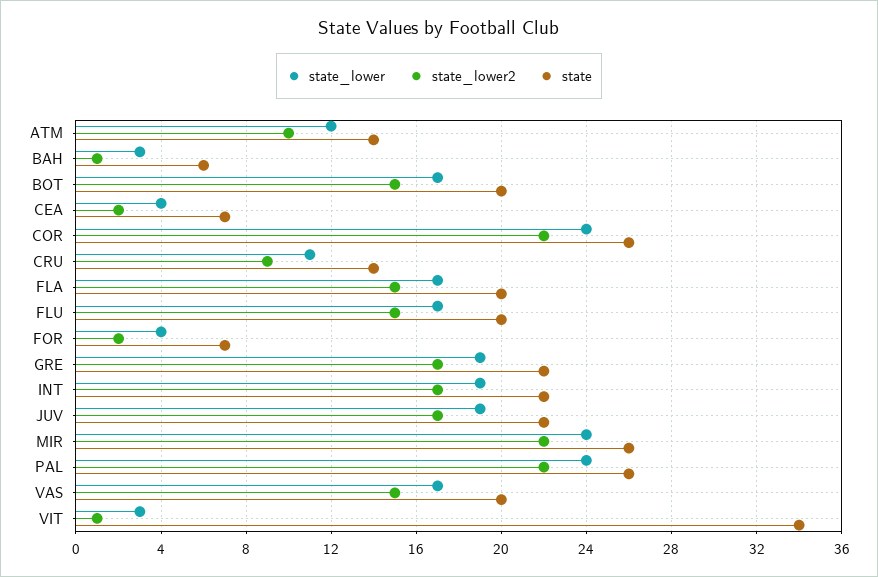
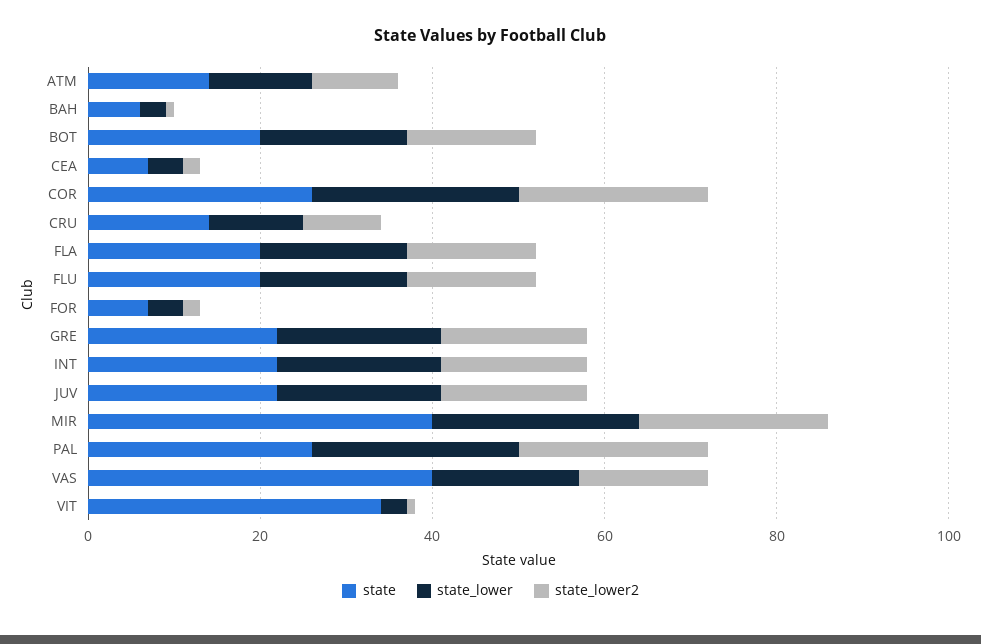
state, MIR: 26 -> 40
state, VAS: 20 -> 40

